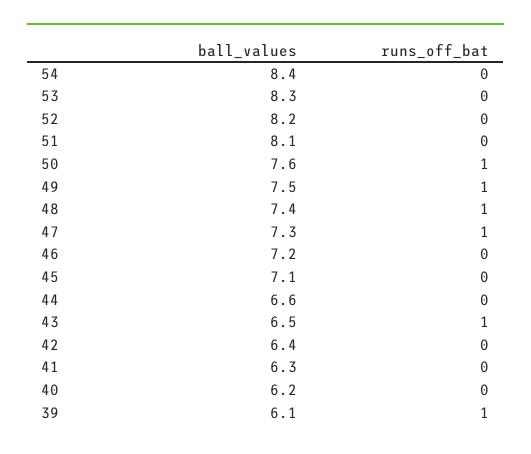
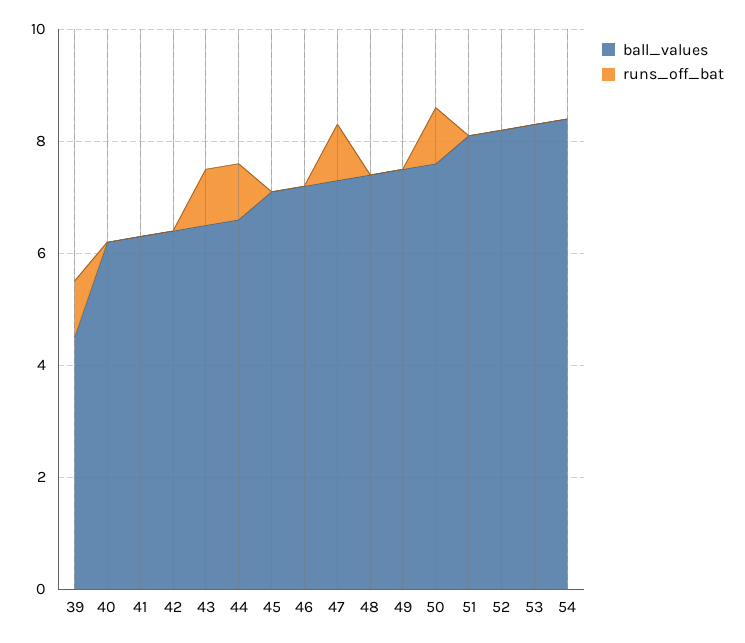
runs_off_bat, 49: 1 -> 0
runs_off_bat, 48: 1 -> 0
runs_off_bat, 44: 0 -> 1
ball_values, 39: 6.1 -> 4.5

